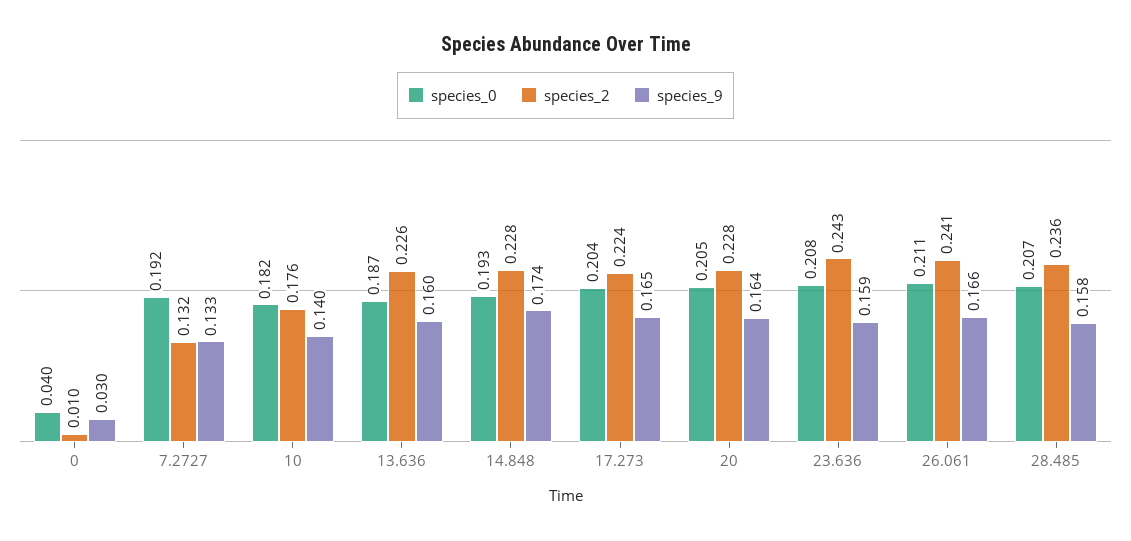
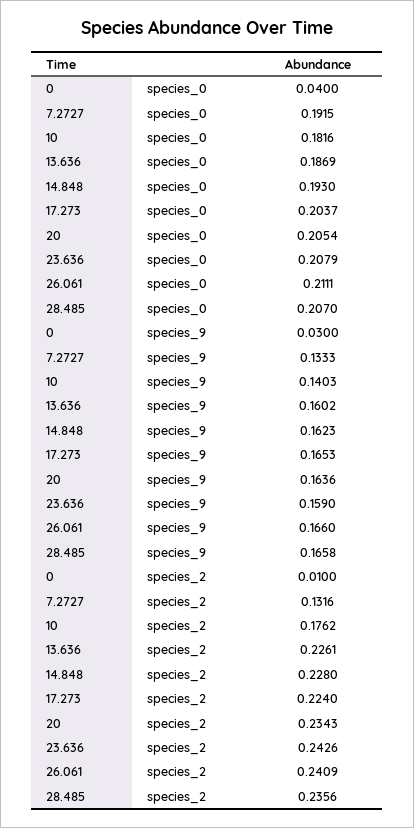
species_9, 14.848: 0.174 -> 0.1623
species_2, 20: 0.228 -> 0.2343
species_9, 28.485: 0.158 -> 0.1658

